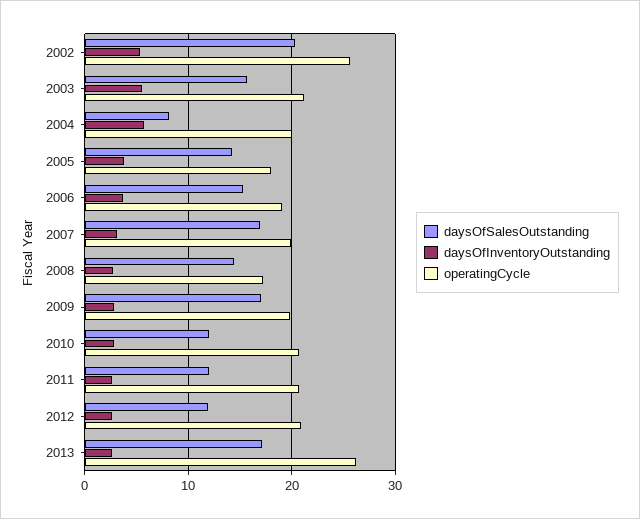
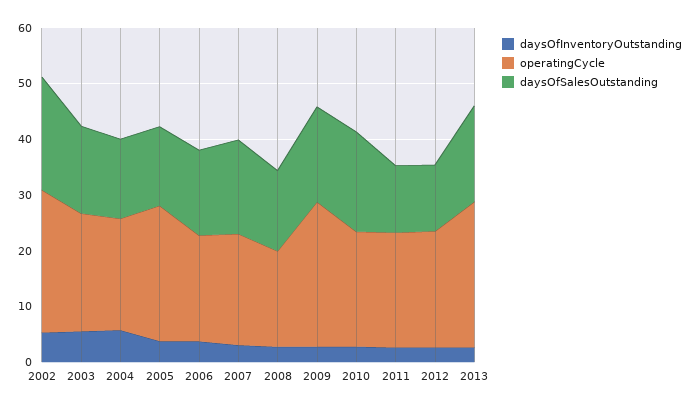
daysOfSalesOutstanding, 2004: 8 -> 14
operatingCycle, 2005: 18 -> 24
operatingCycle, 2009: 20 -> 26
daysOfSalesOutstanding, 2010: 12 -> 18

